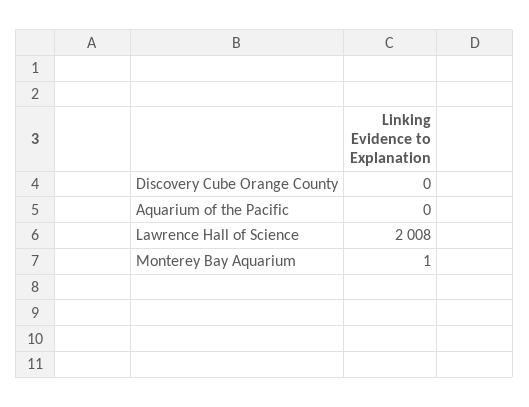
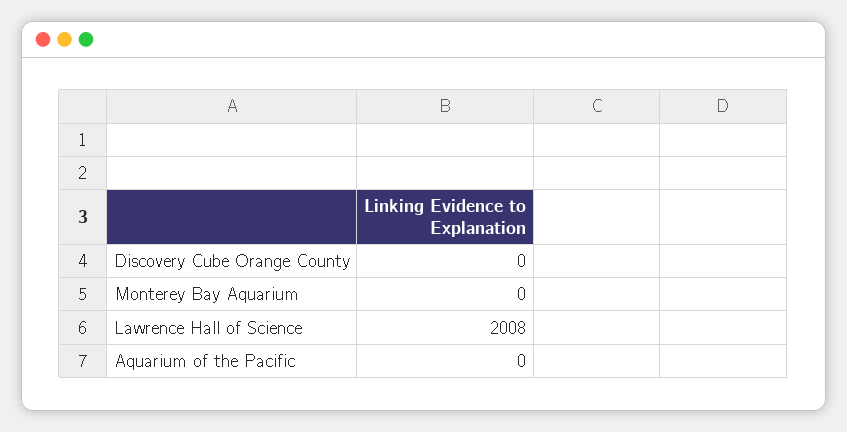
Monterey Bay Aquarium: 1 -> 0

